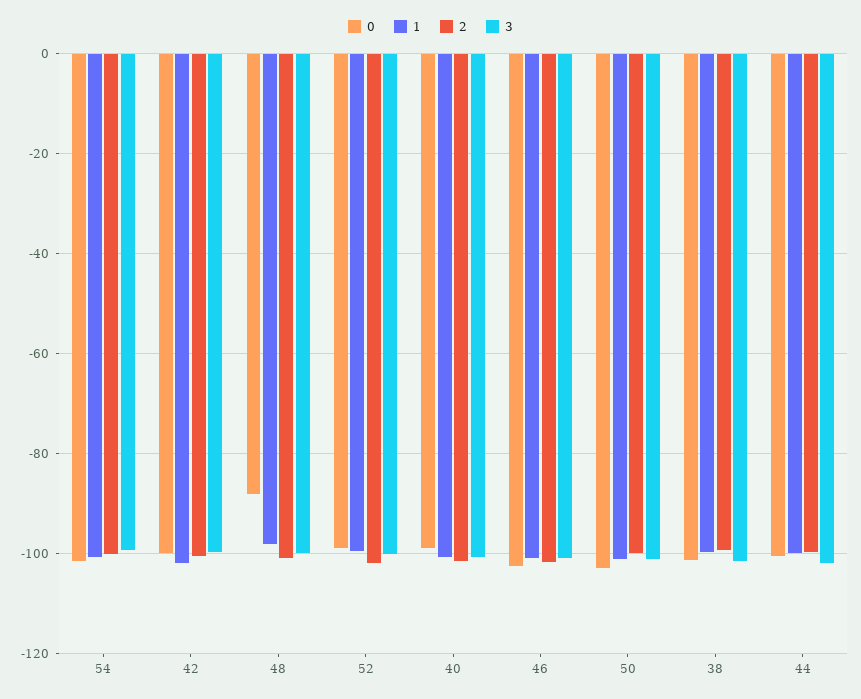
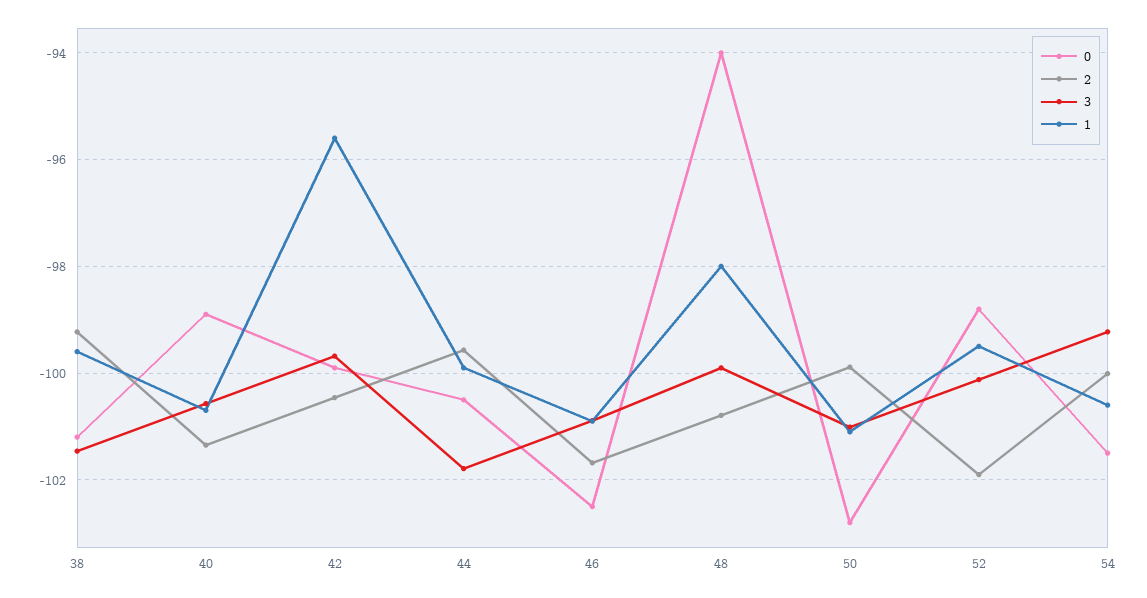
1, 42: -102 -> -95.6
0, 48: -88 -> -94

